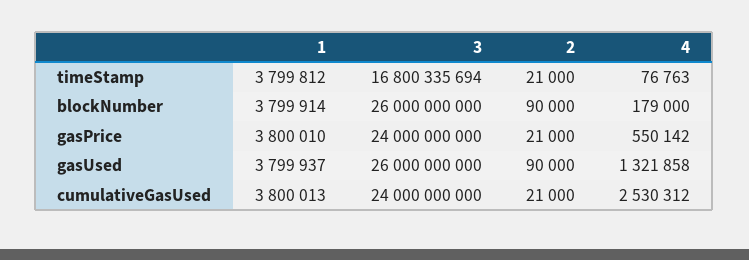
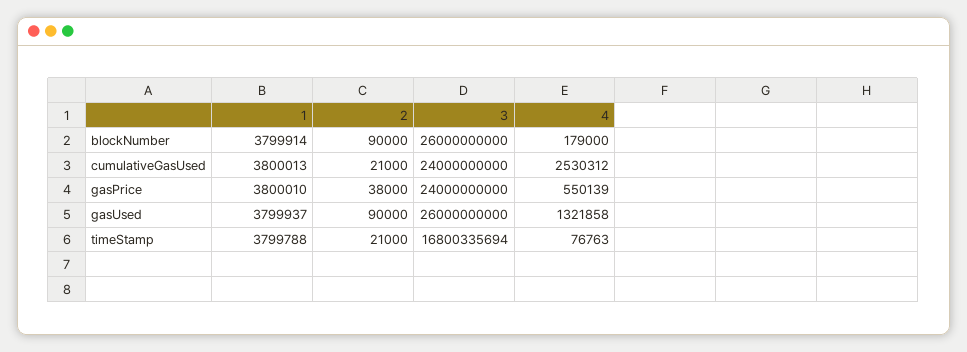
1, timeStamp: 3799812 -> 3799788
2, gasPrice: 21000 -> 38000
4, gasPrice: 550142 -> 550139

